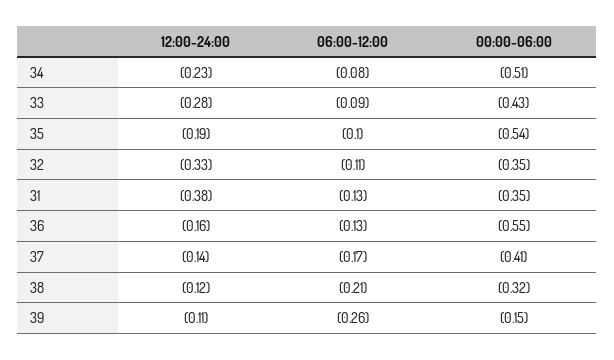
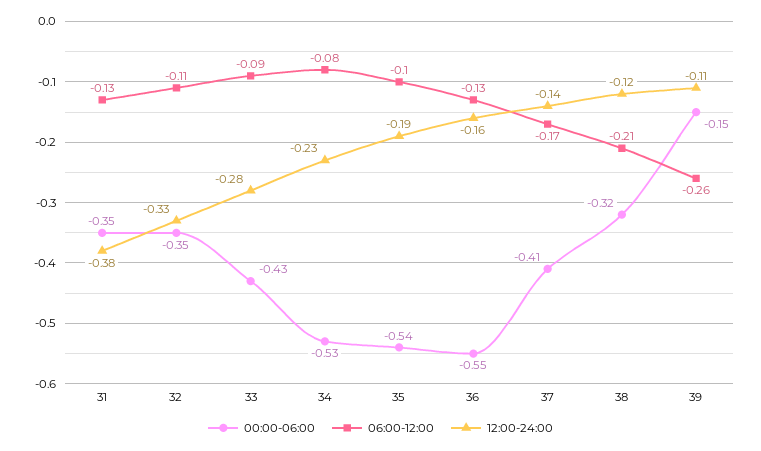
00:00-06:00, 34: -0.51 -> -0.53

